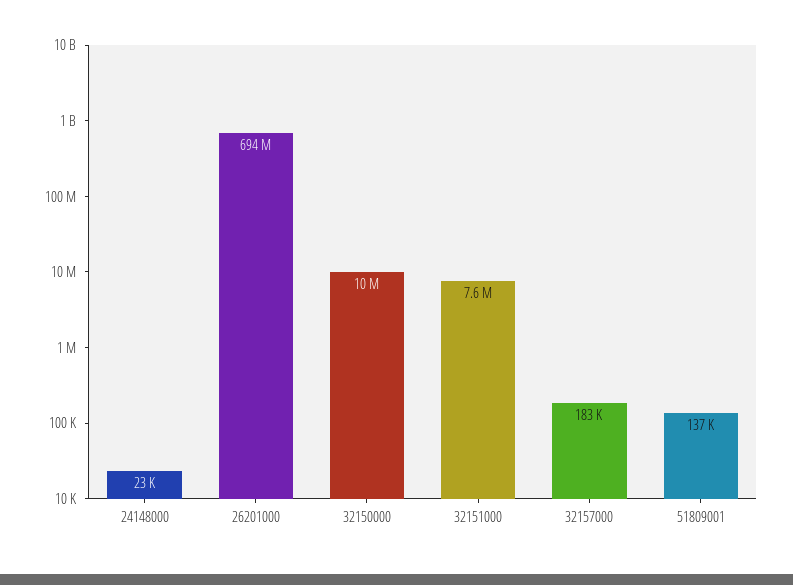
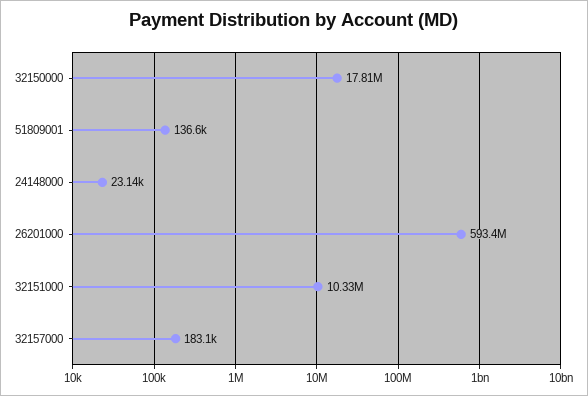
26201000: 694000000 -> 593400000
32150000: 10000000 -> 17810000
32151000: 7600000 -> 10330000

